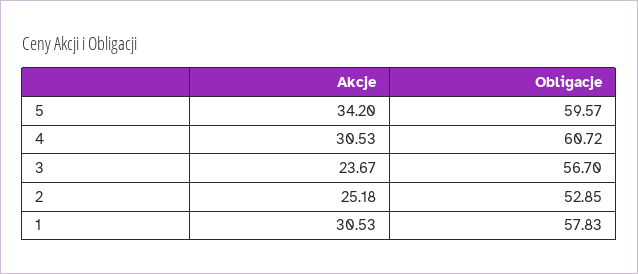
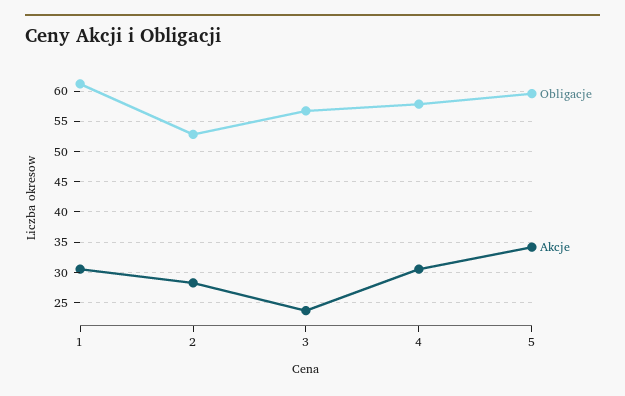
Obligacje, 4: 60.72 -> 58
Akcje, 2: 25.18 -> 28
Obligacje, 1: 57.83 -> 61

